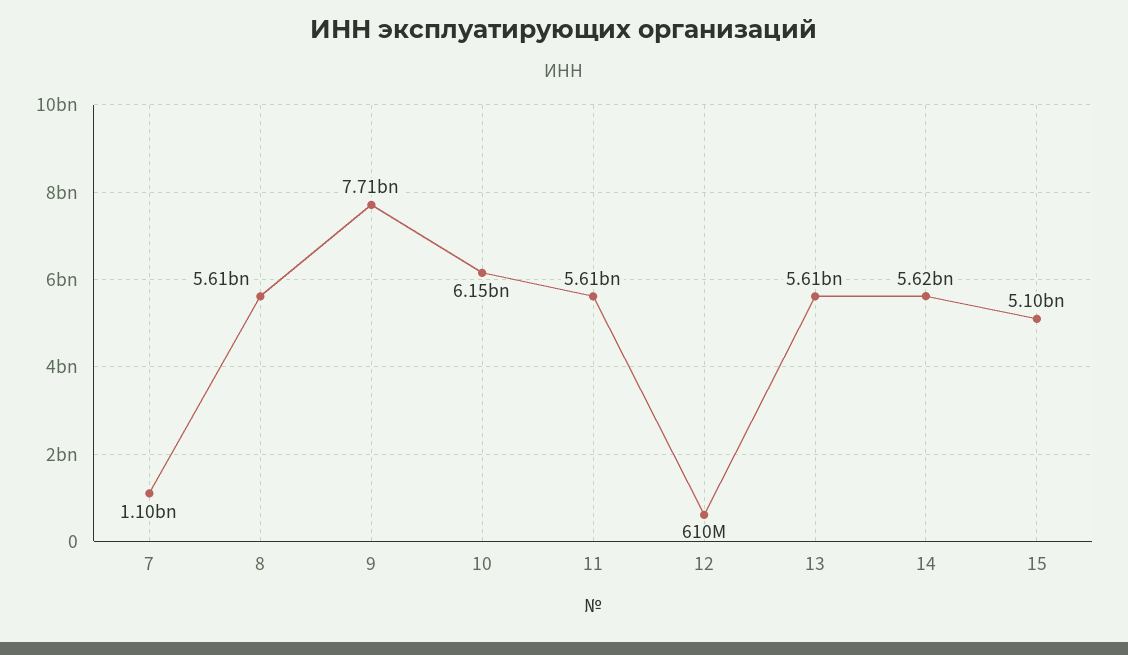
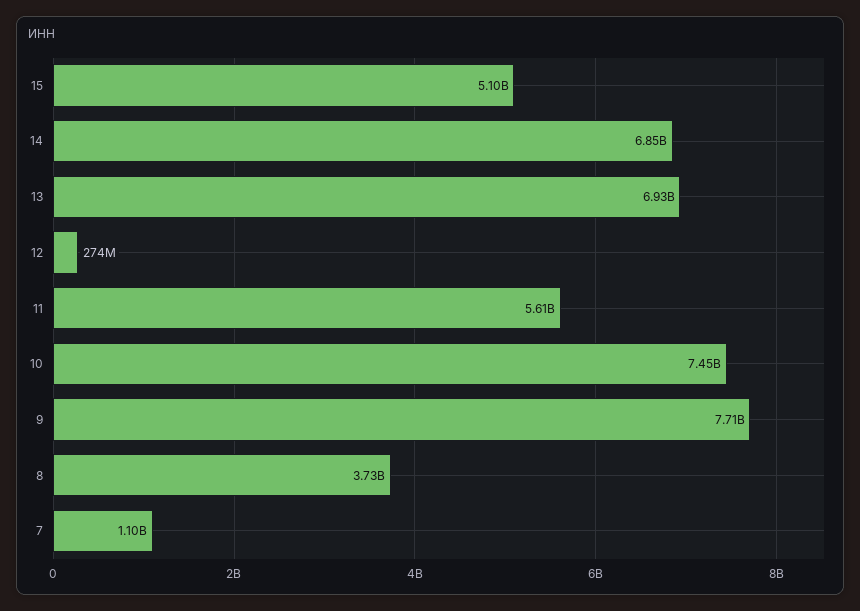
8: 5610000000 -> 3730000000
10: 6150000000 -> 7450000000
12: 610000000 -> 274000000
13: 5610000000 -> 6930000000
14: 5620000000 -> 6850000000

